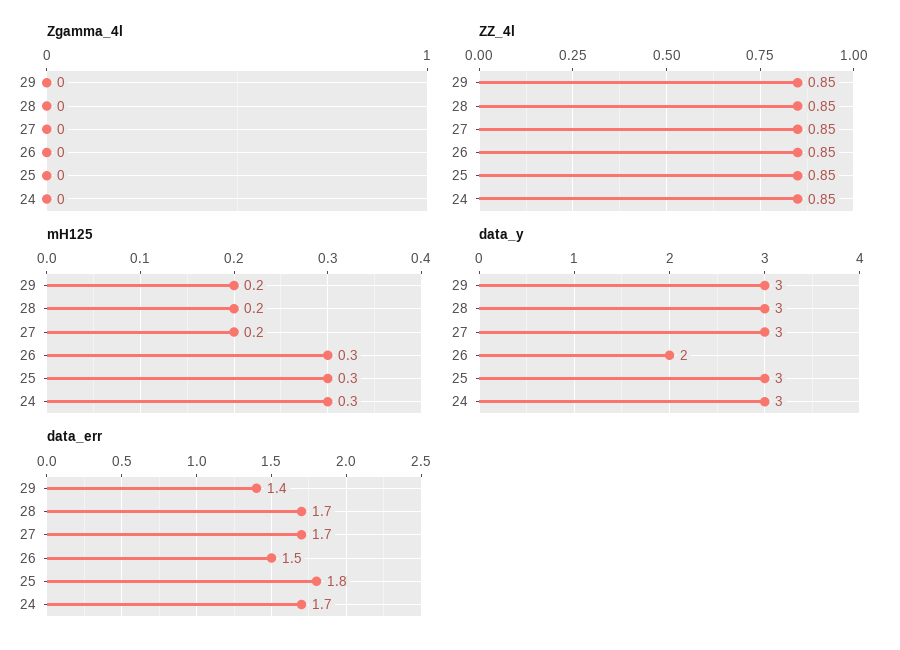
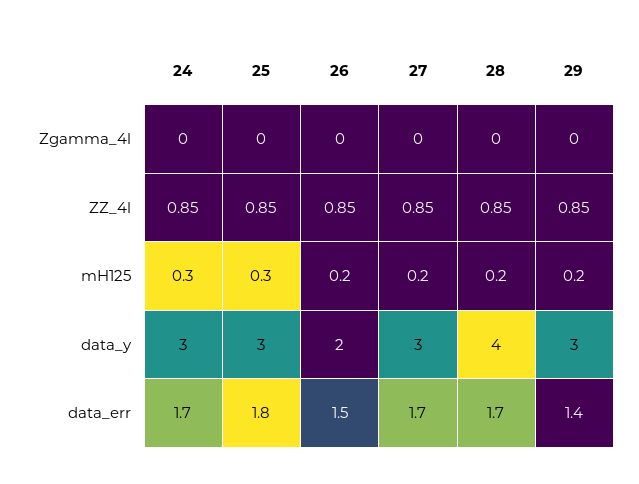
mH125, 26: 0.3 -> 0.2
data_y, 28: 3 -> 4

